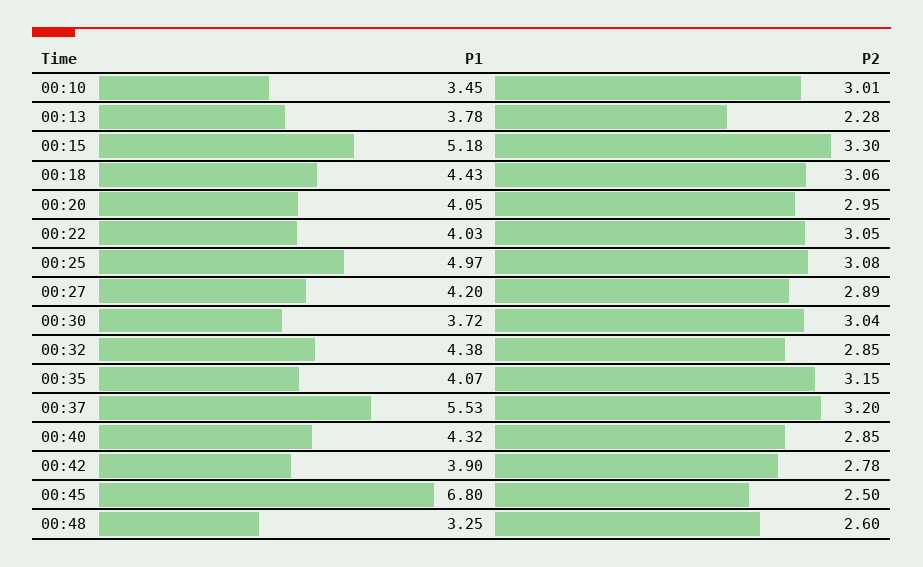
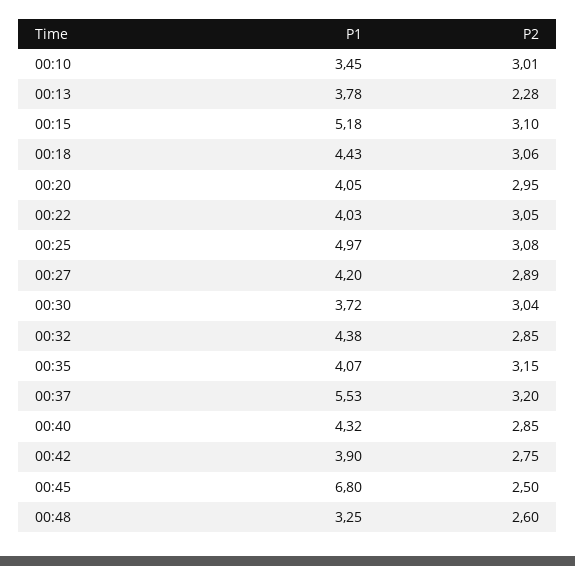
P2, 00:15: 3.3 -> 3.1
P2, 00:42: 2.78 -> 2.75

